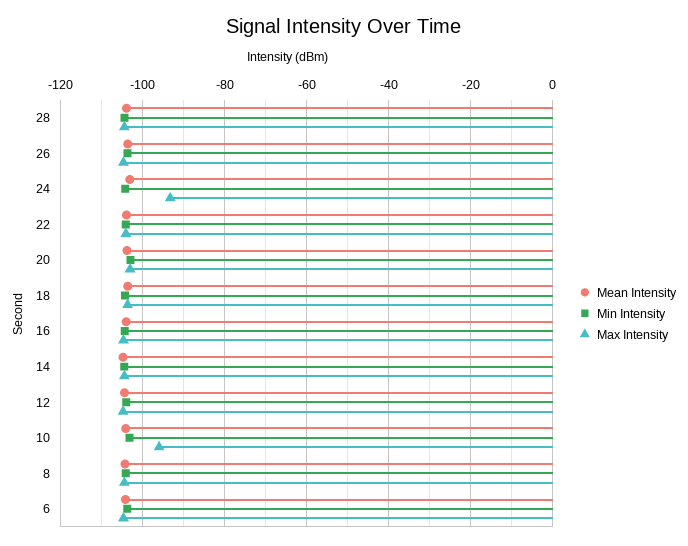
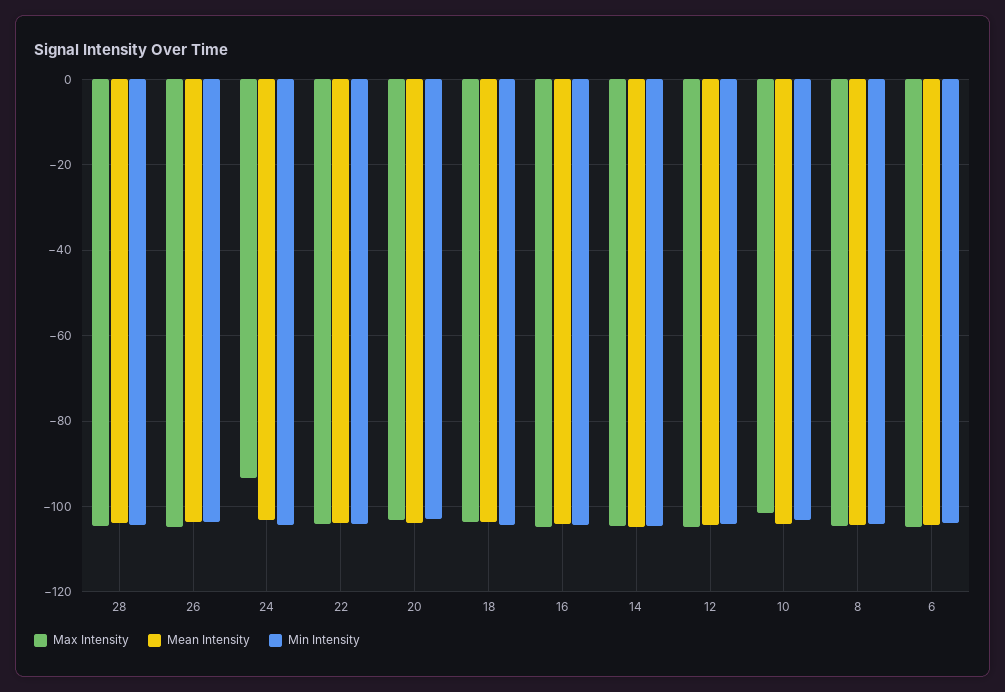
Max Intensity, 10: -96 -> -102

